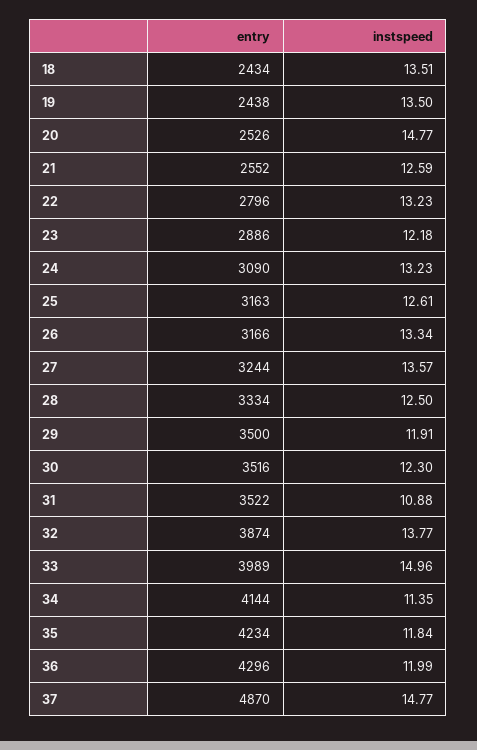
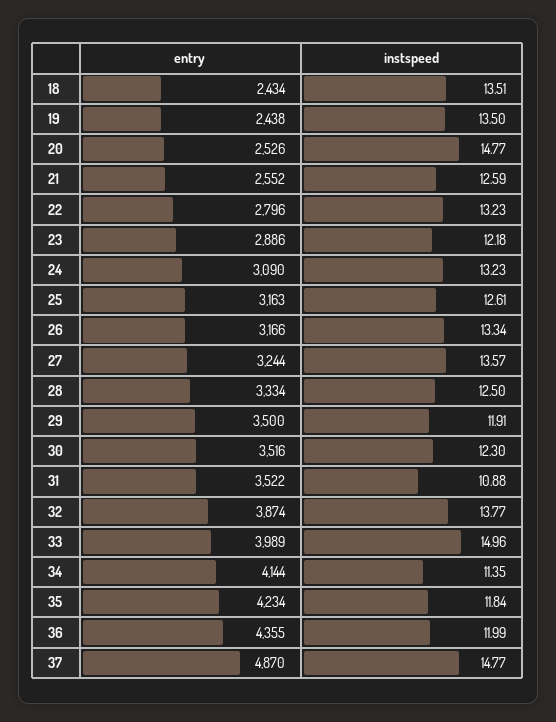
entry, 36: 4296 -> 4355

